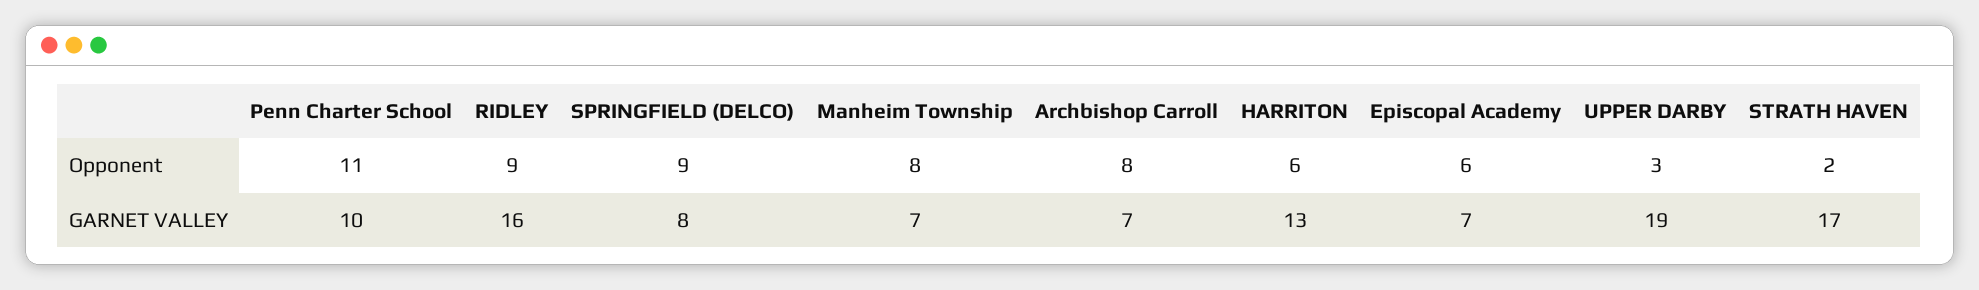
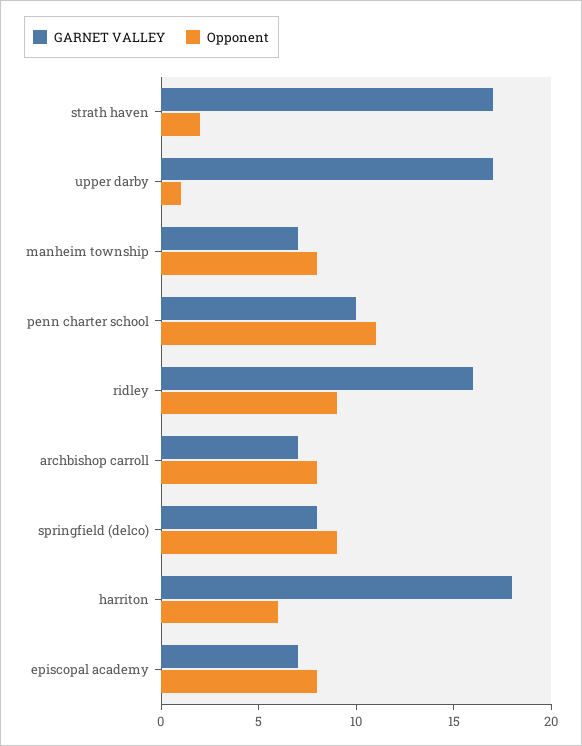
Opponent, Episcopal Academy: 6 -> 8
Opponent, UPPER DARBY: 3 -> 1
GARNET VALLEY, HARRITON: 13 -> 18
GARNET VALLEY, UPPER DARBY: 19 -> 17

